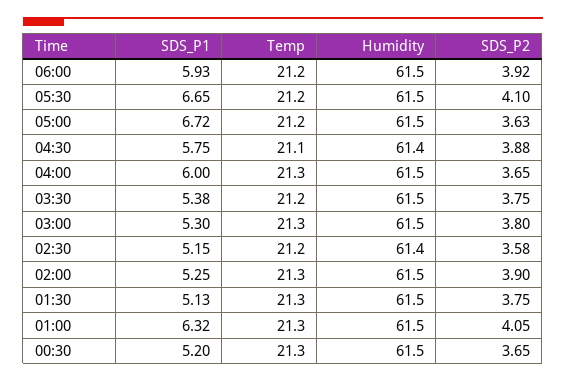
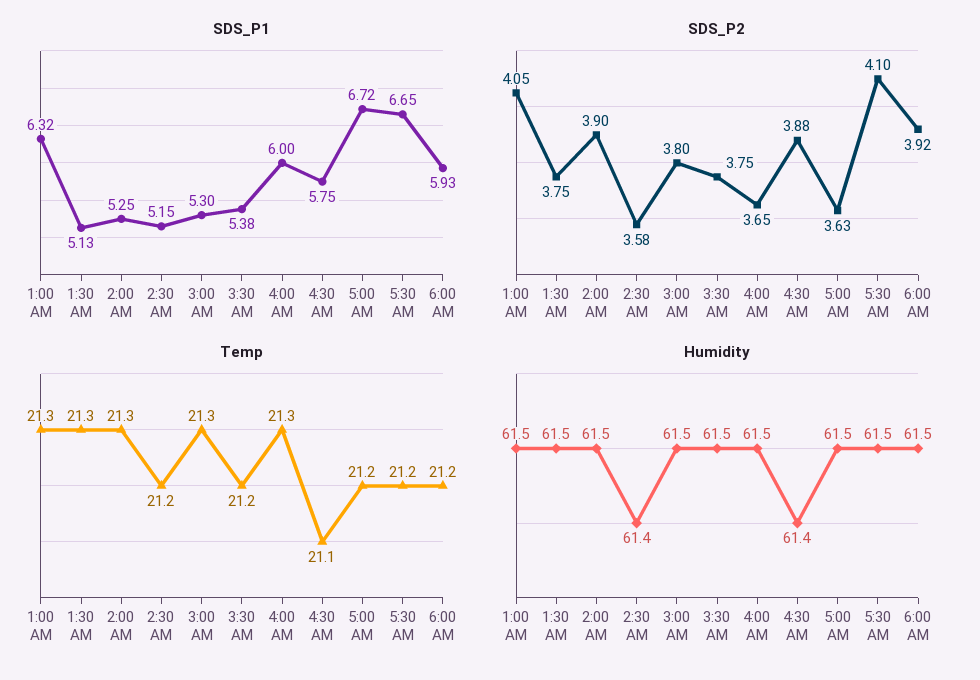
SDS_P1, 00:30: 5.2 -> none
Temp, 00:30: 21.3 -> none
Humidity, 00:30: 61.5 -> none
SDS_P2, 00:30: 3.65 -> none

